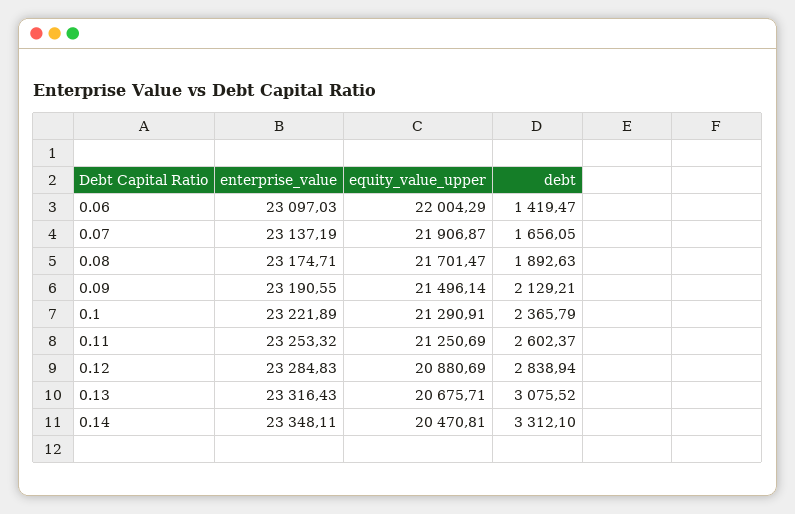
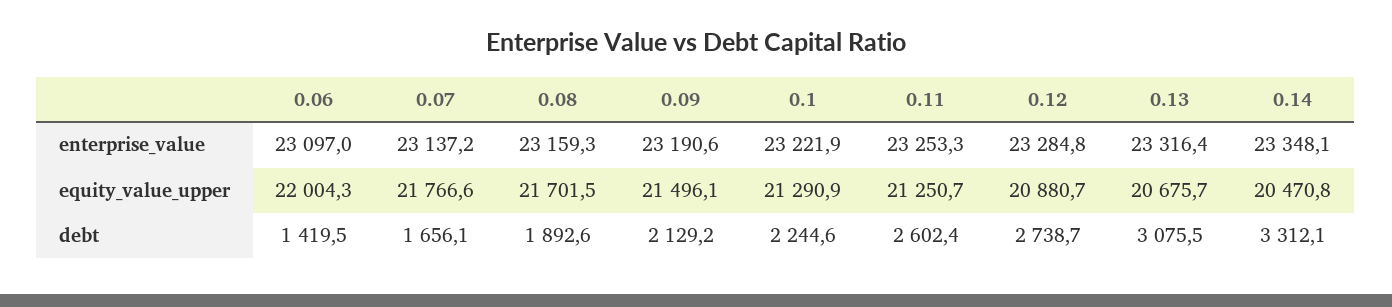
equity_value_upper, 0.07: 21906.87 -> 21766.6
enterprise_value, 0.08: 23174.71 -> 23159.3
debt, 0.1: 2365.79 -> 2244.6
debt, 0.12: 2838.94 -> 2738.7

